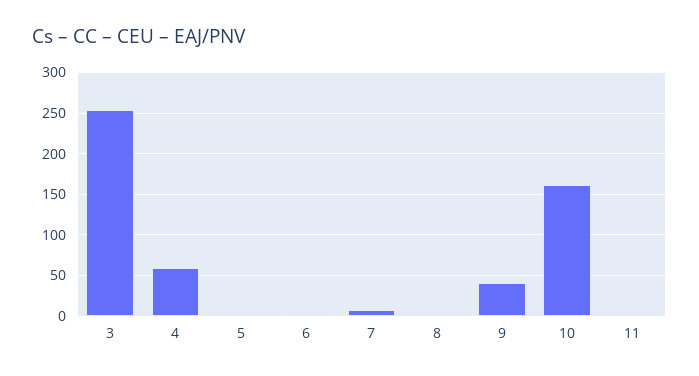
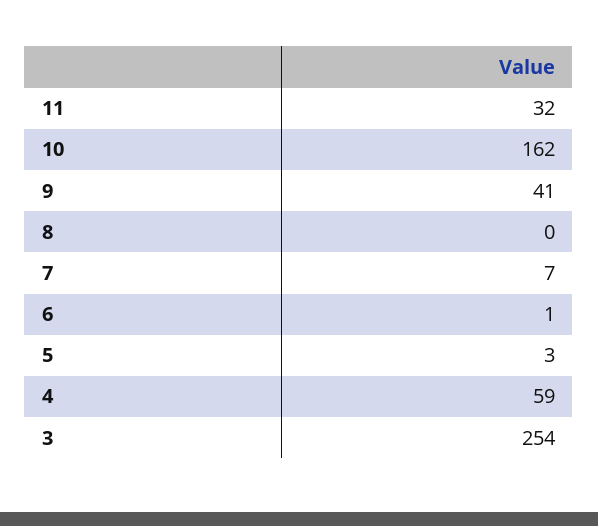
11: 0 -> 32

